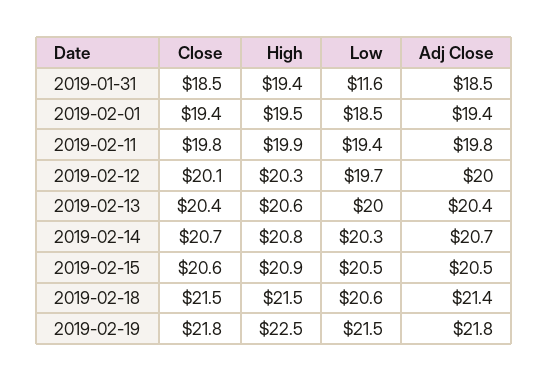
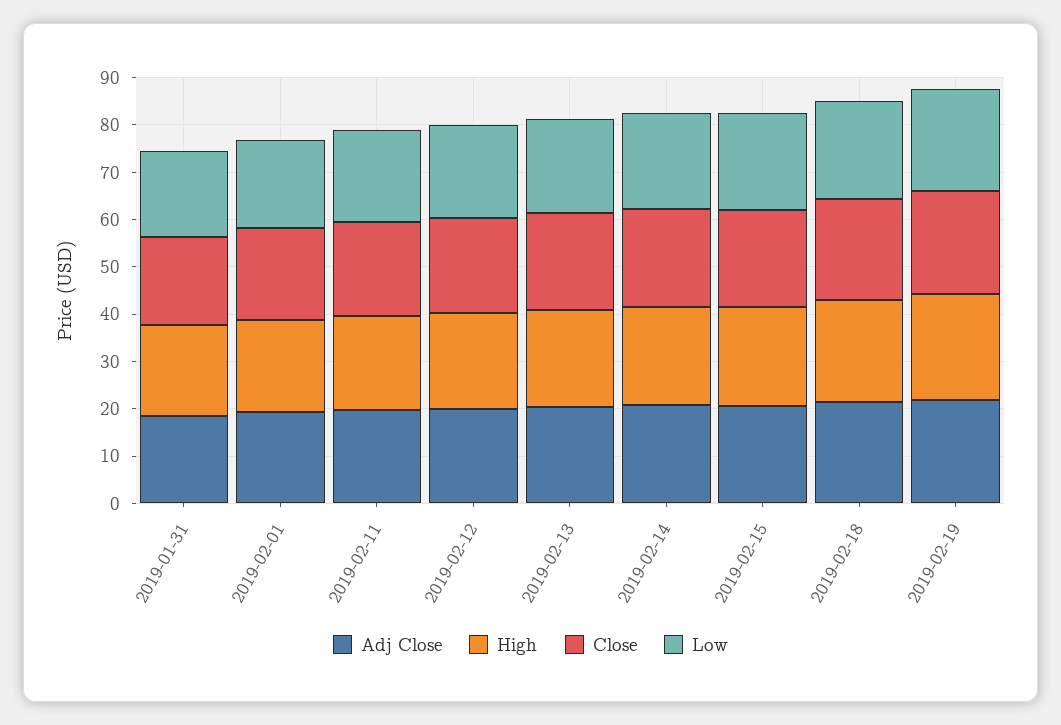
Low, 2019-01-31: 11.6 -> 18

